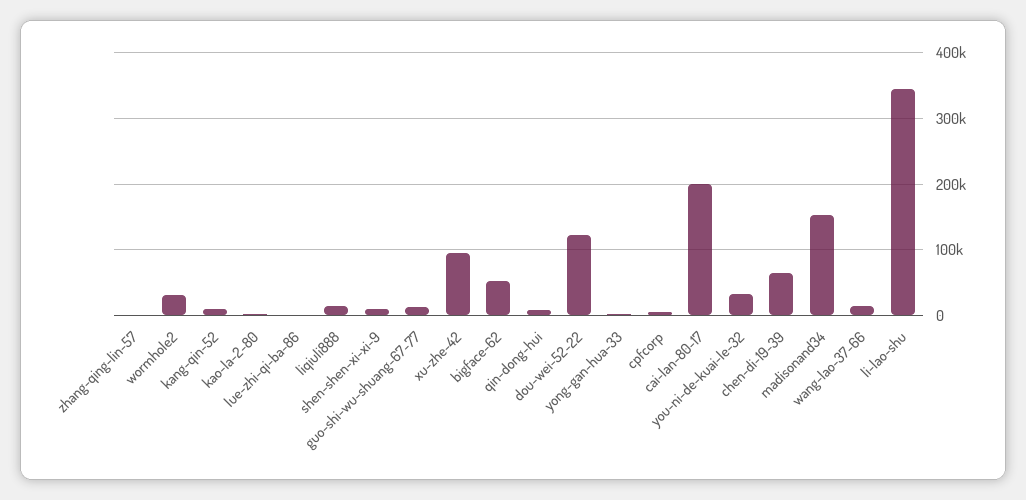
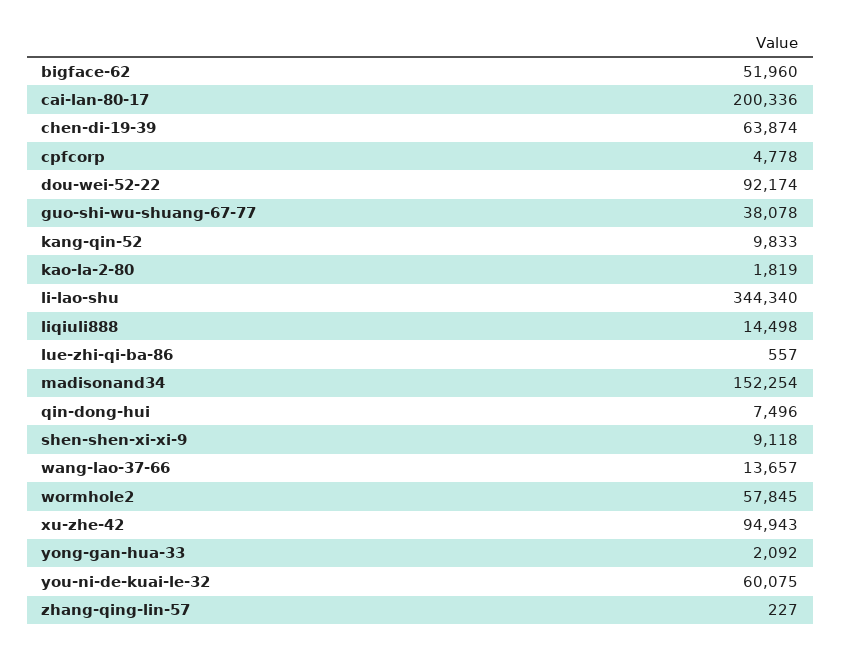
wormhole2: 30000 -> 57845
guo-shi-wu-shuang-67-77: 10000 -> 38078
dou-wei-52-22: 120000 -> 92174
you-ni-de-kuai-le-32: 30000 -> 60075

